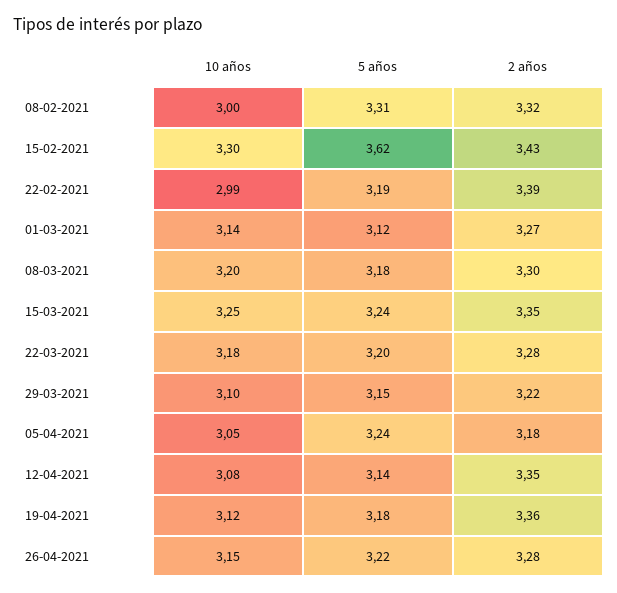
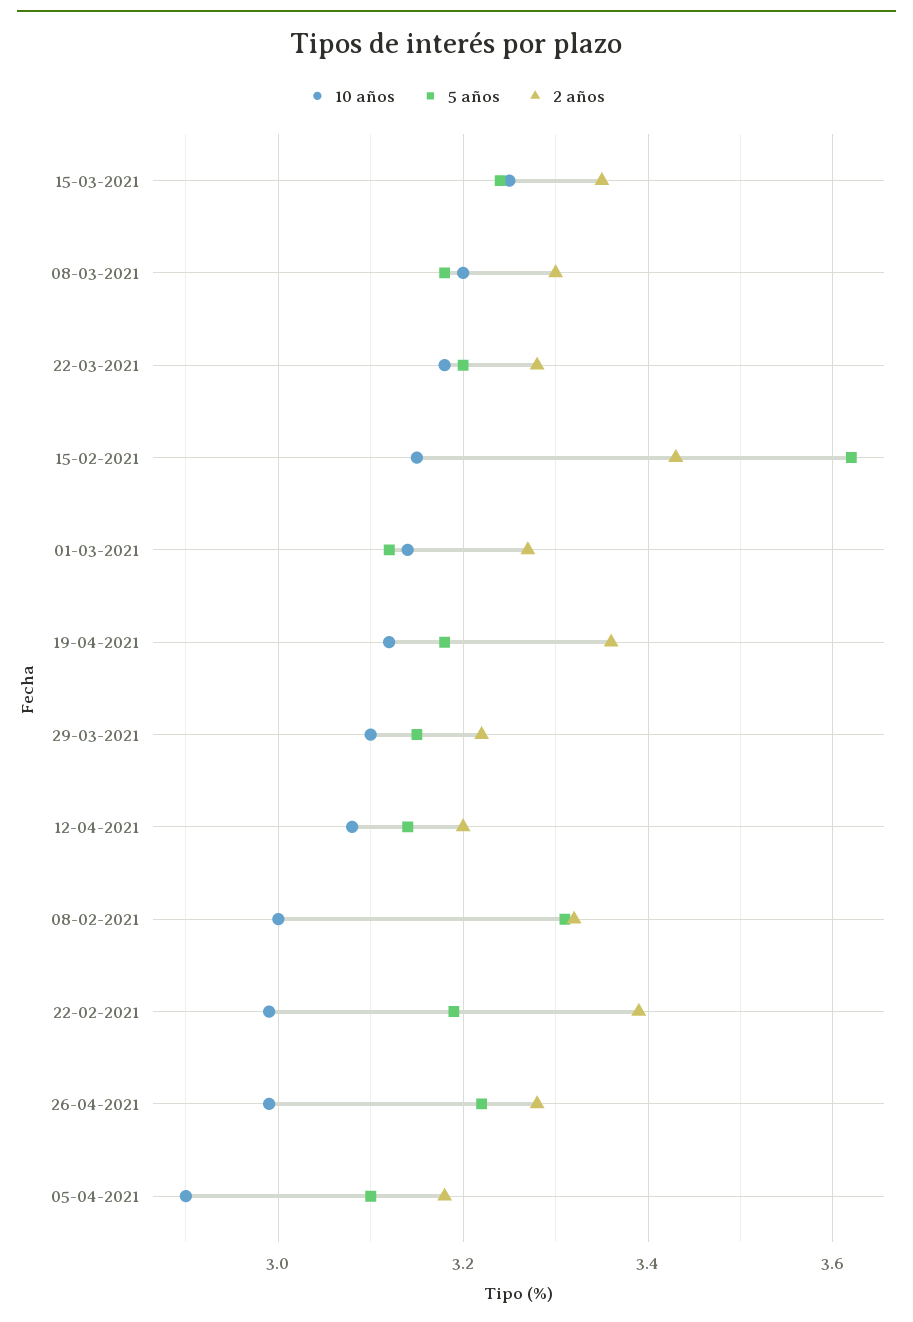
10 años, 15-02-2021: 3.3 -> 3.15
10 años, 05-04-2021: 3.05 -> 2.9
5 años, 05-04-2021: 3.24 -> 3.1
2 años, 12-04-2021: 3.35 -> 3.2
10 años, 26-04-2021: 3.15 -> 3

